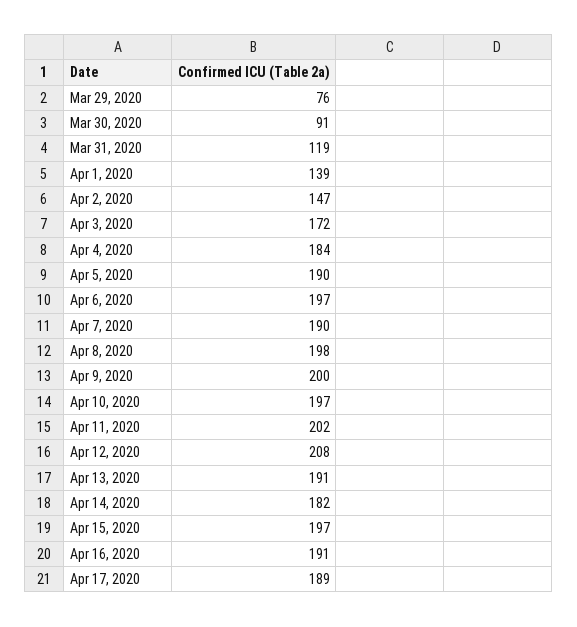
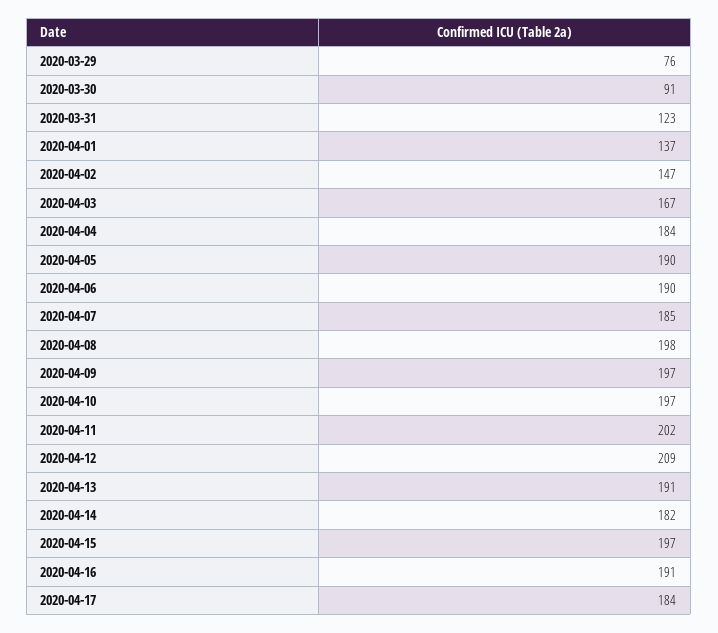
Mar 31, 2020: 119 -> 123
Apr 1, 2020: 139 -> 137
Apr 3, 2020: 172 -> 167
Apr 6, 2020: 197 -> 190
Apr 7, 2020: 190 -> 185
Apr 9, 2020: 200 -> 197
Apr 12, 2020: 208 -> 209
Apr 17, 2020: 189 -> 184

